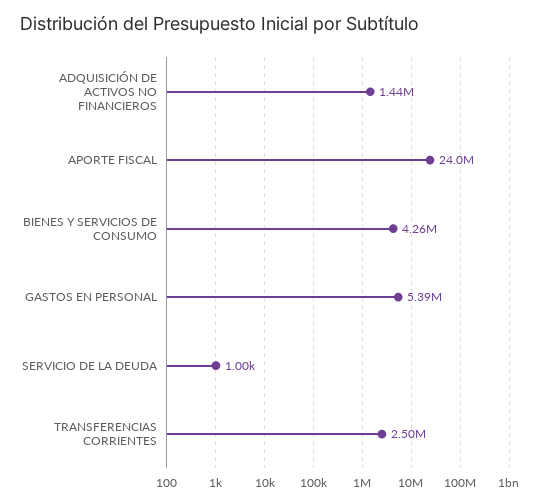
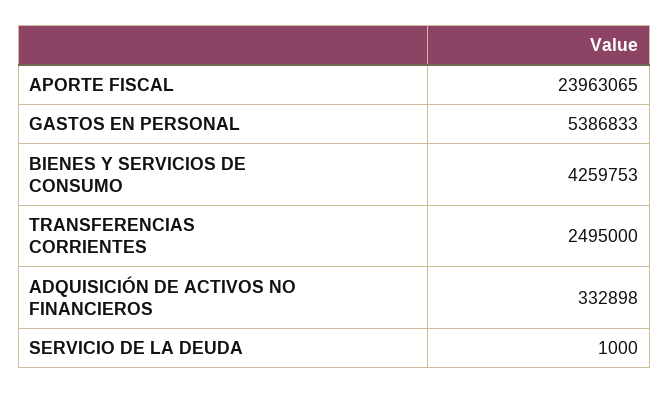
ADQUISICIÓN DE ACTIVOS NO FINANCIEROS: 1440000 -> 332898

